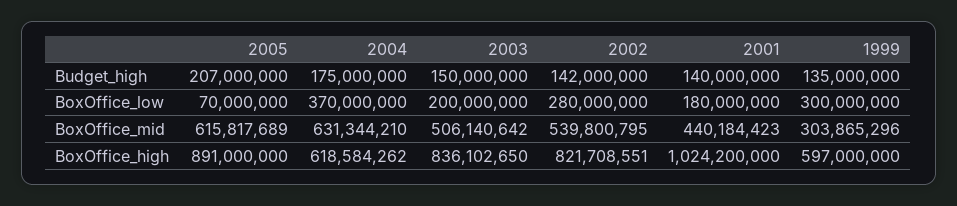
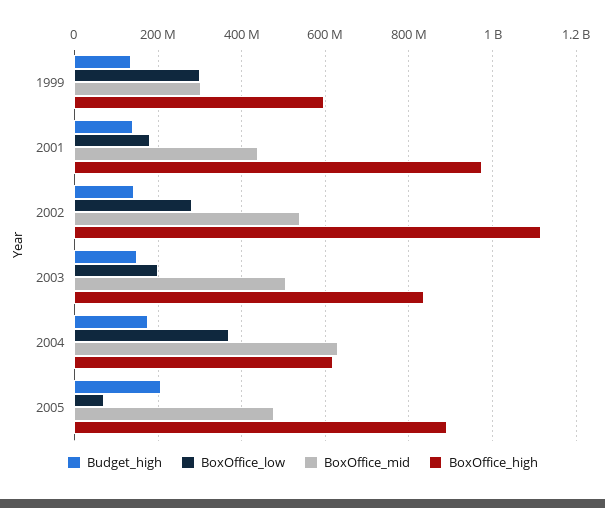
BoxOffice_mid, 2005: 615817689 -> 480000000
BoxOffice_high, 2002: 821708551 -> 1120000000
BoxOffice_high, 2001: 1024200000 -> 980000000

